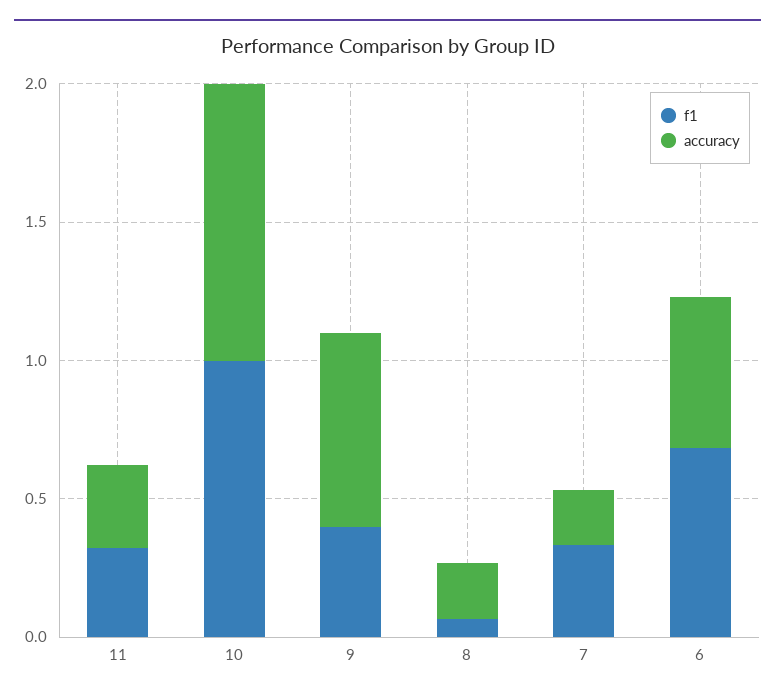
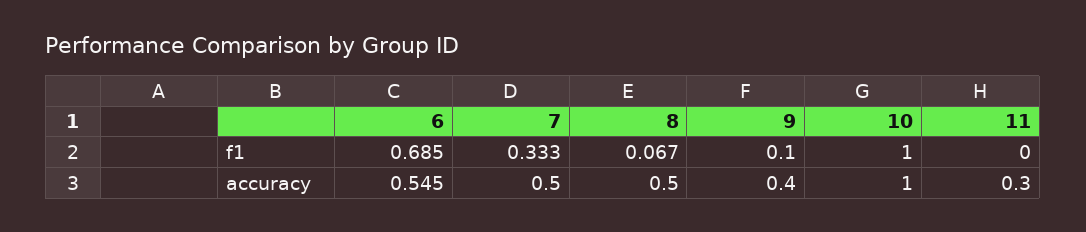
f1, 11: 0.3 -> 0
f1, 9: 0.4 -> 0.1
accuracy, 9: 0.7 -> 0.4
accuracy, 8: 0.2 -> 0.5
accuracy, 7: 0.2 -> 0.5

